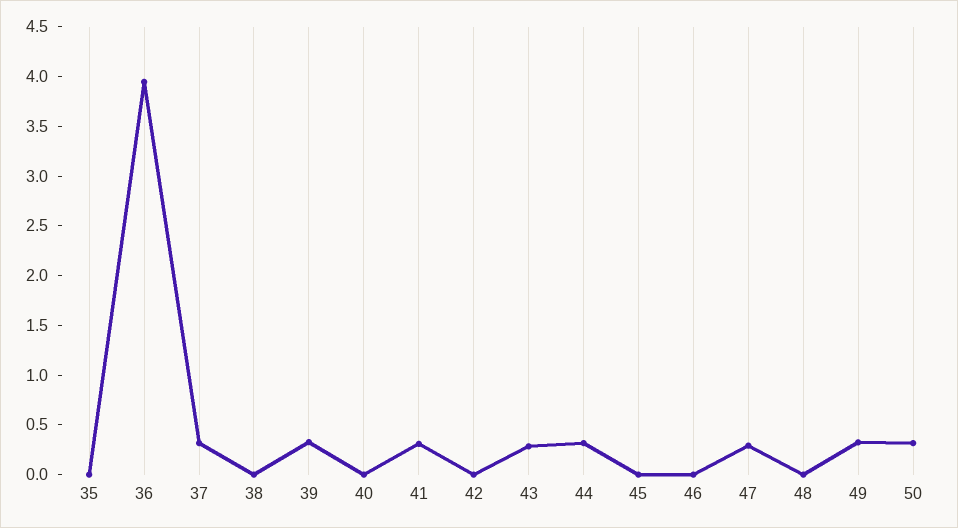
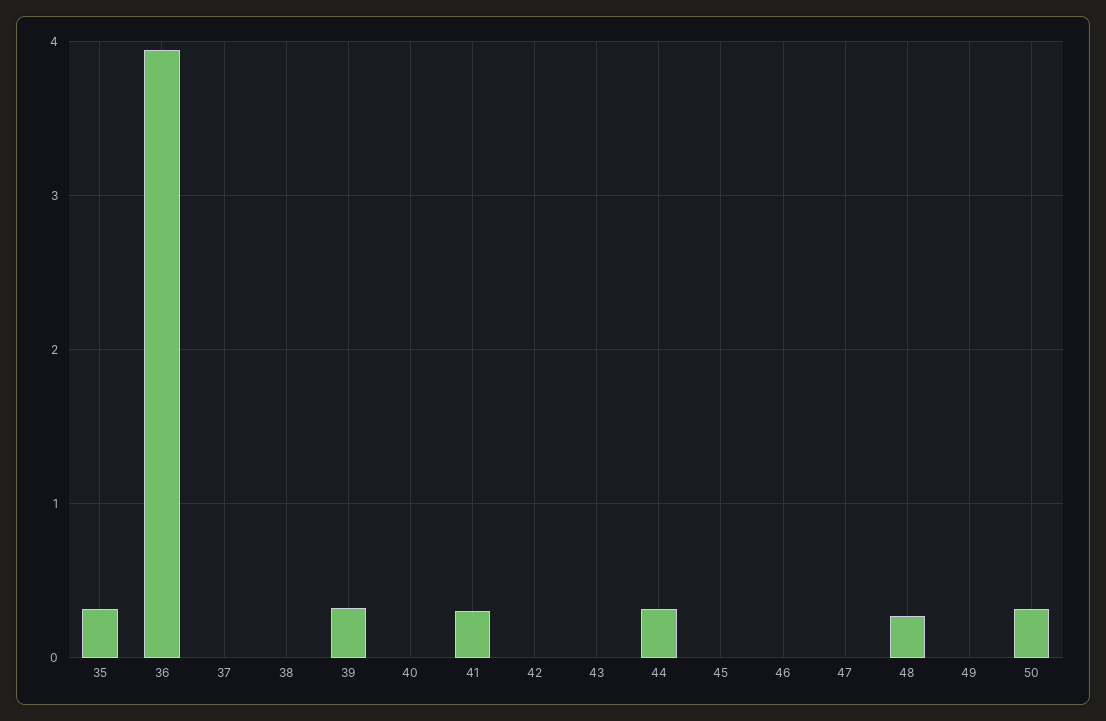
35: 0 -> 0.3
37: 0.3 -> 0
43: 0.3 -> 0
47: 0.3 -> 0
48: 0 -> 0.3
49: 0.3 -> 0

